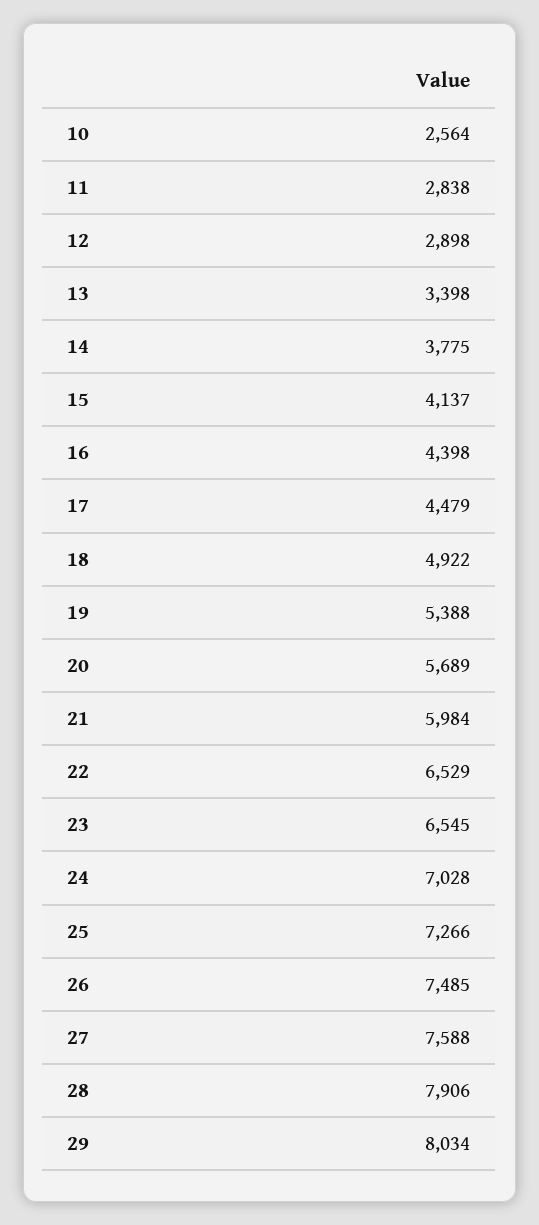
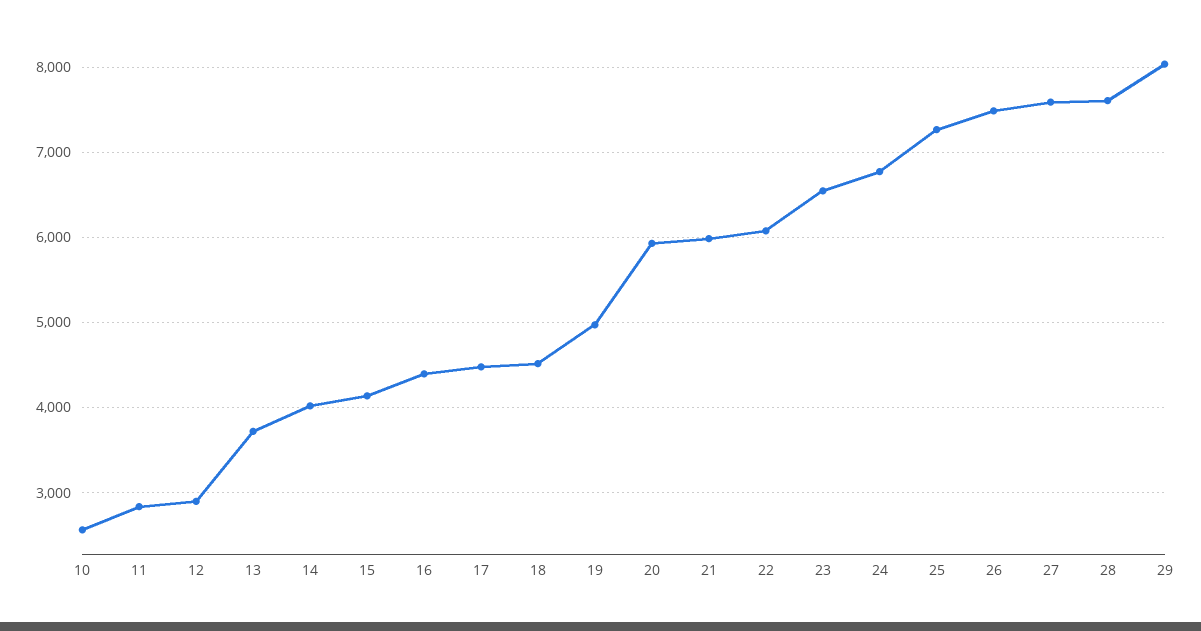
13: 3398 -> 3700
14: 3775 -> 4000
18: 4922 -> 4500
19: 5388 -> 5000
20: 5689 -> 5900
22: 6529 -> 6100
24: 7028 -> 6800
28: 7906 -> 7600

